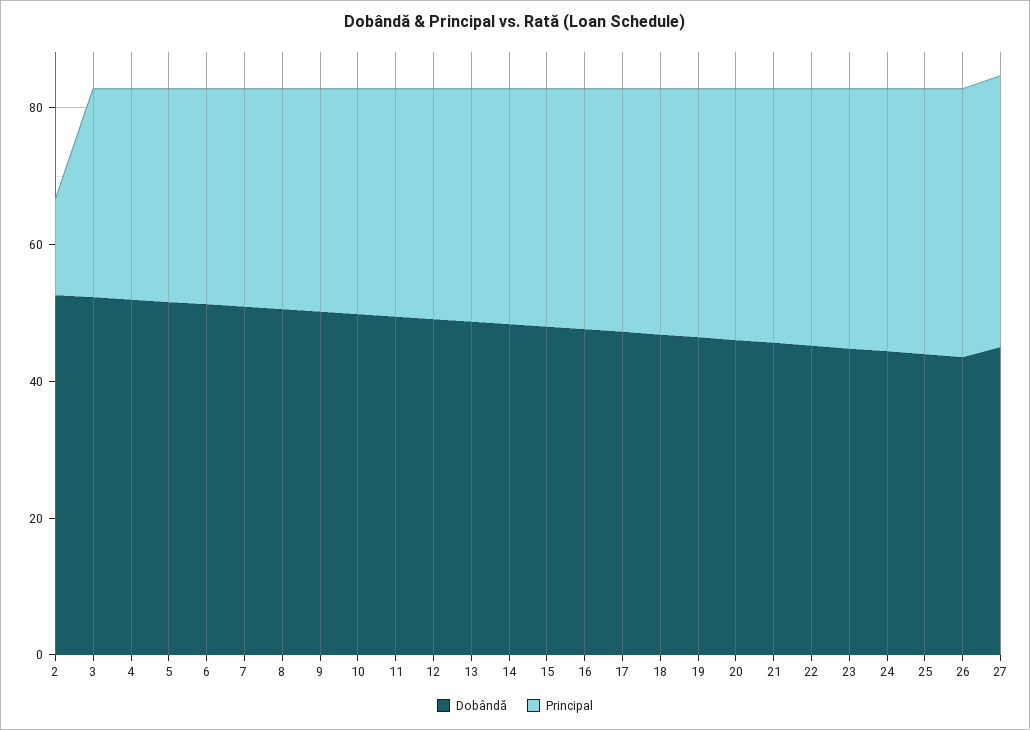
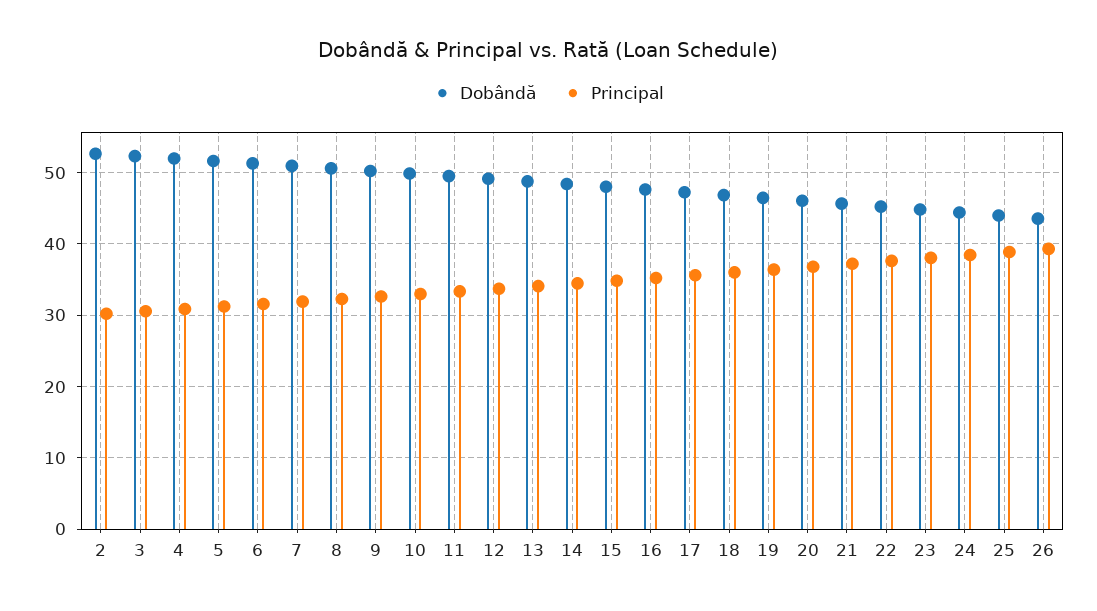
Principal, 2: 15 -> 30
Dobândă, 27: 45 -> none
Principal, 27: 40 -> none

